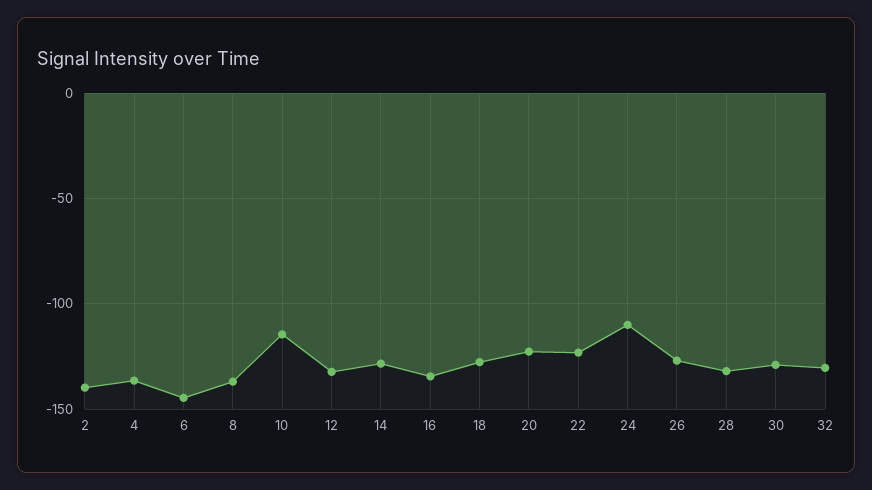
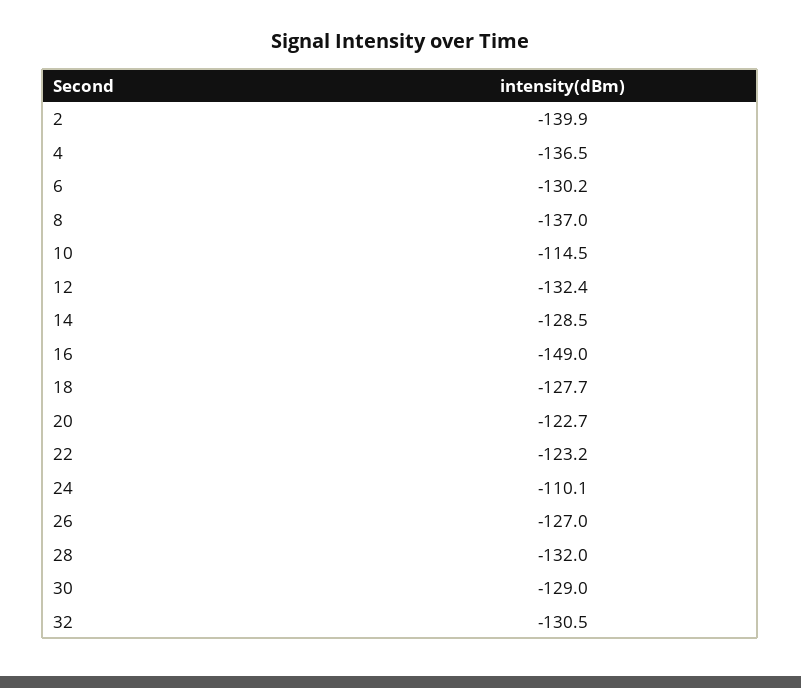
6: -145 -> -130.2
16: -135 -> -149

